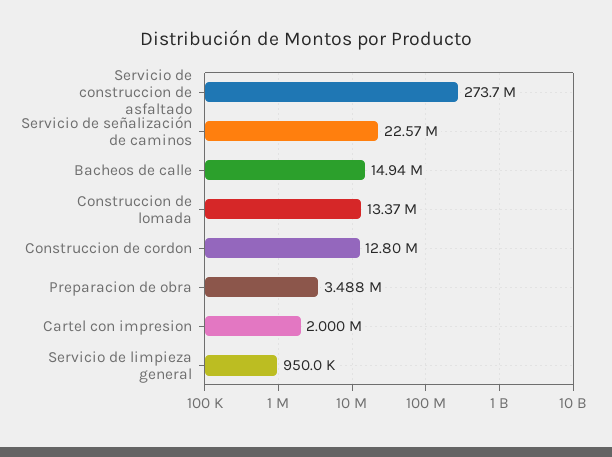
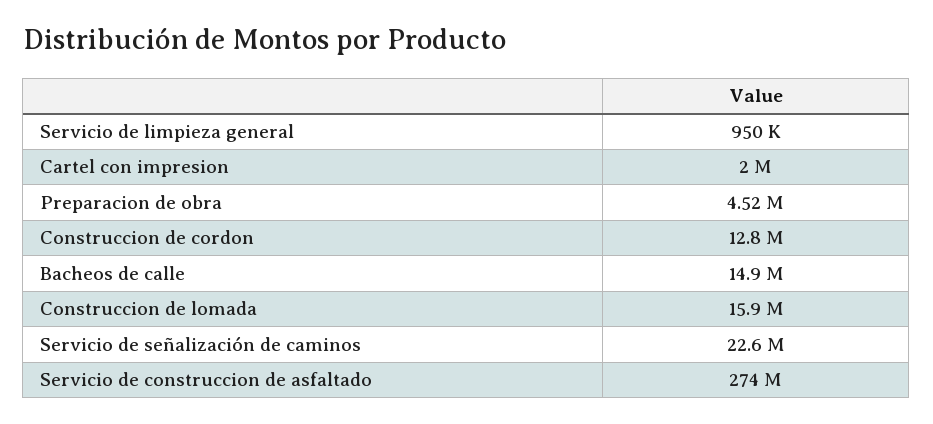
Construccion de lomada: 13370000 -> 15900000
Preparacion de obra: 3488000 -> 4520000

